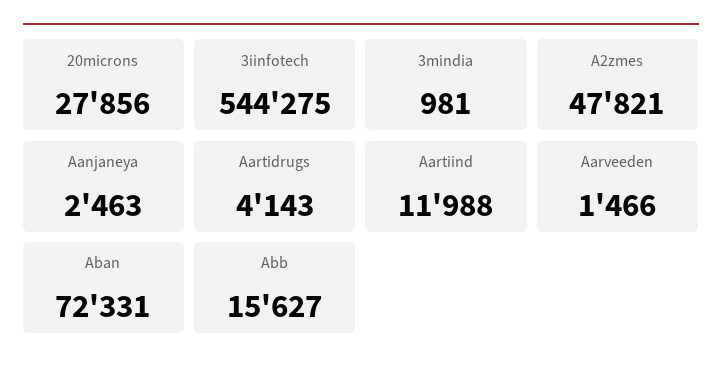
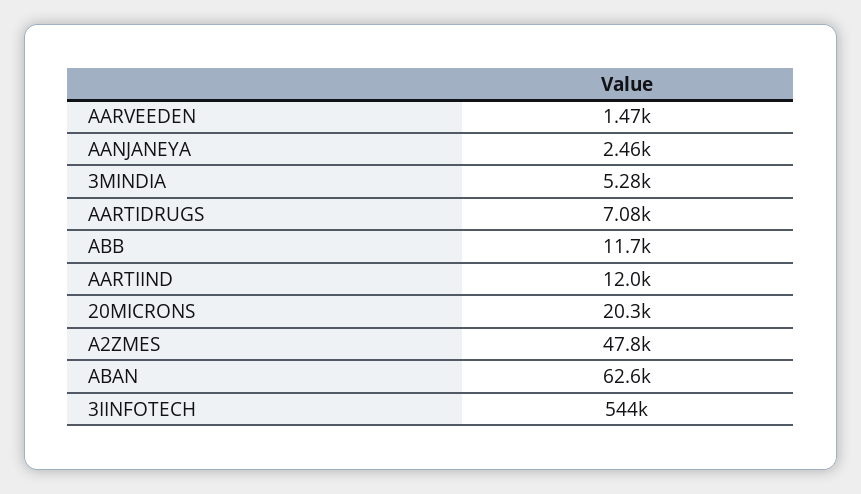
20microns: 27856 -> 20300
3mindia: 981 -> 5280
Aartidrugs: 4143 -> 7080
Aban: 72331 -> 62600
Abb: 15627 -> 11700

